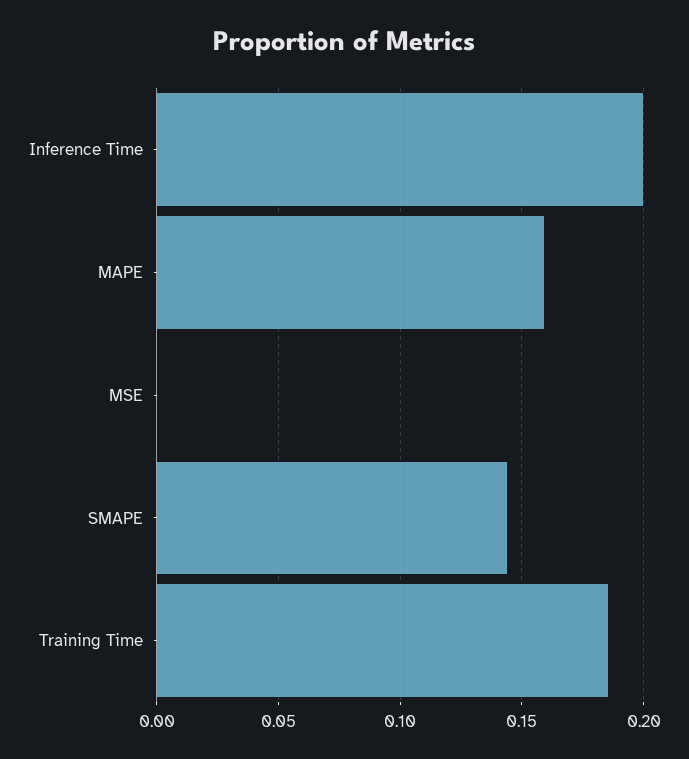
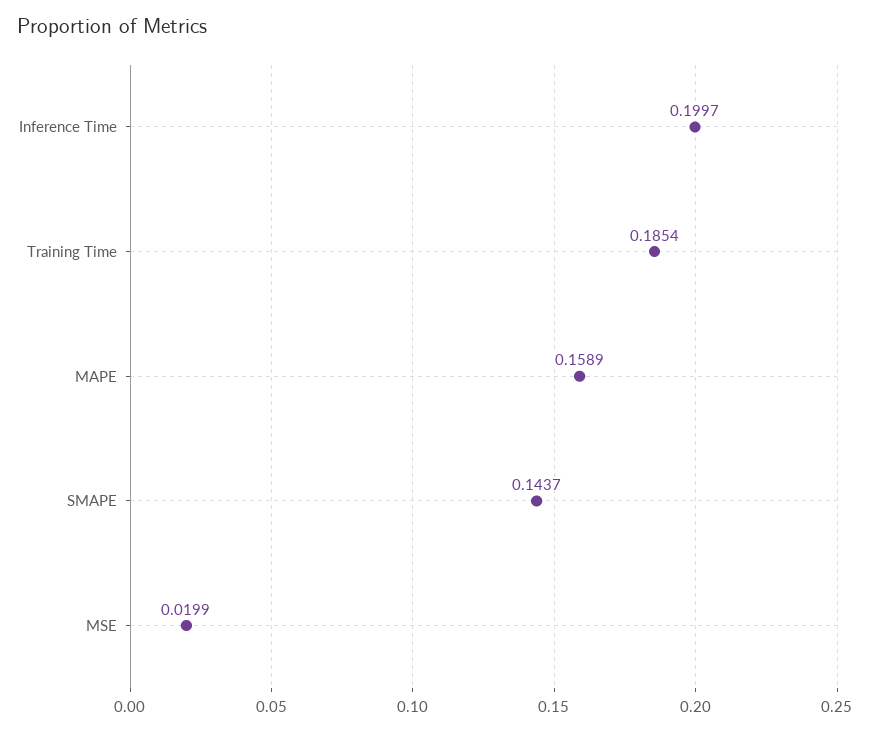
MSE: 0 -> 0.0199

